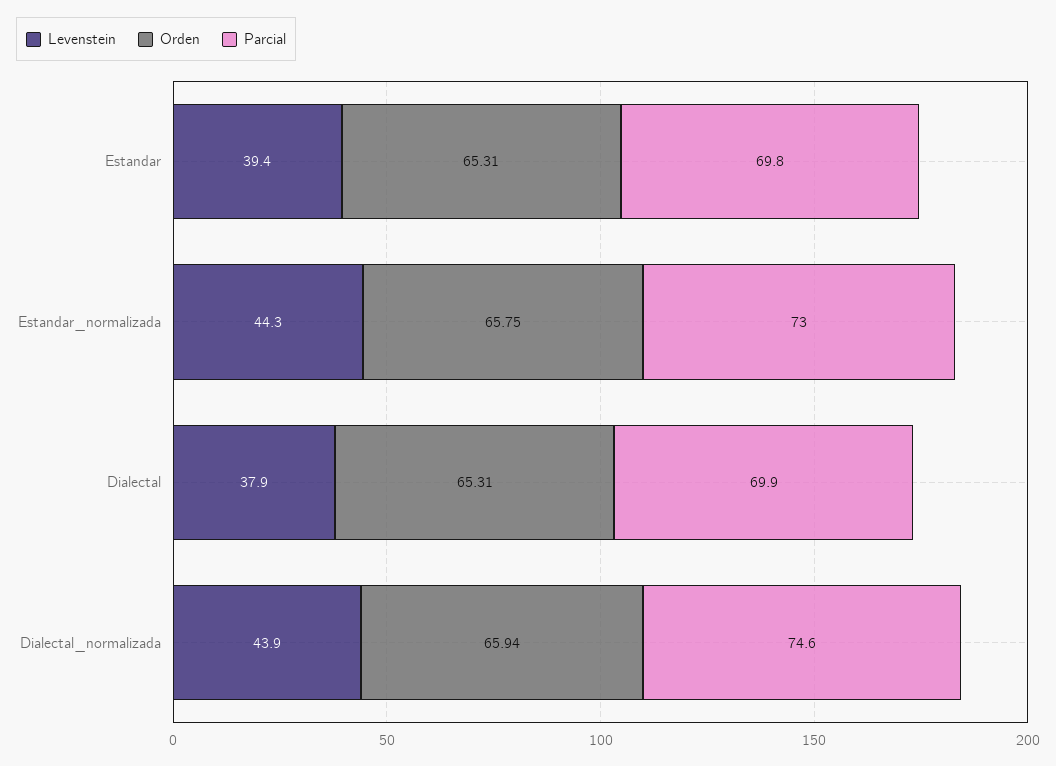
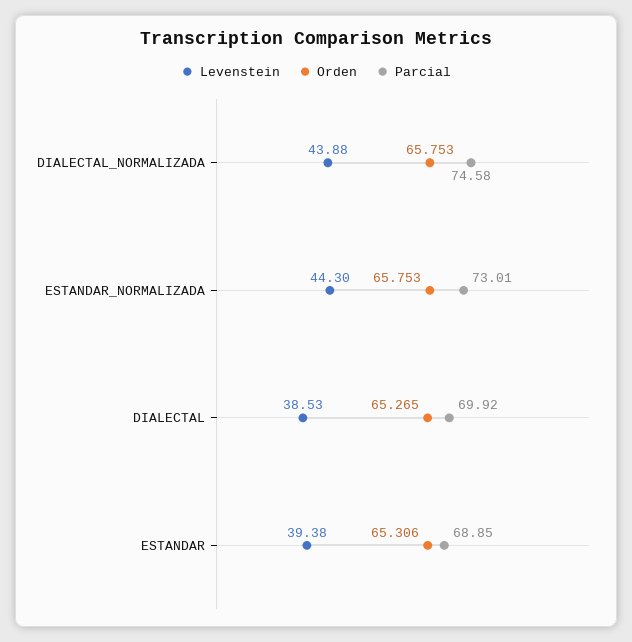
Parcial, Estandar: 69.8 -> 68.85
Levenstein, Dialectal: 37.9 -> 38.53
Orden, Dialectal: 65.31 -> 65.265
Orden, Dialectal_normalizada: 65.94 -> 65.753

